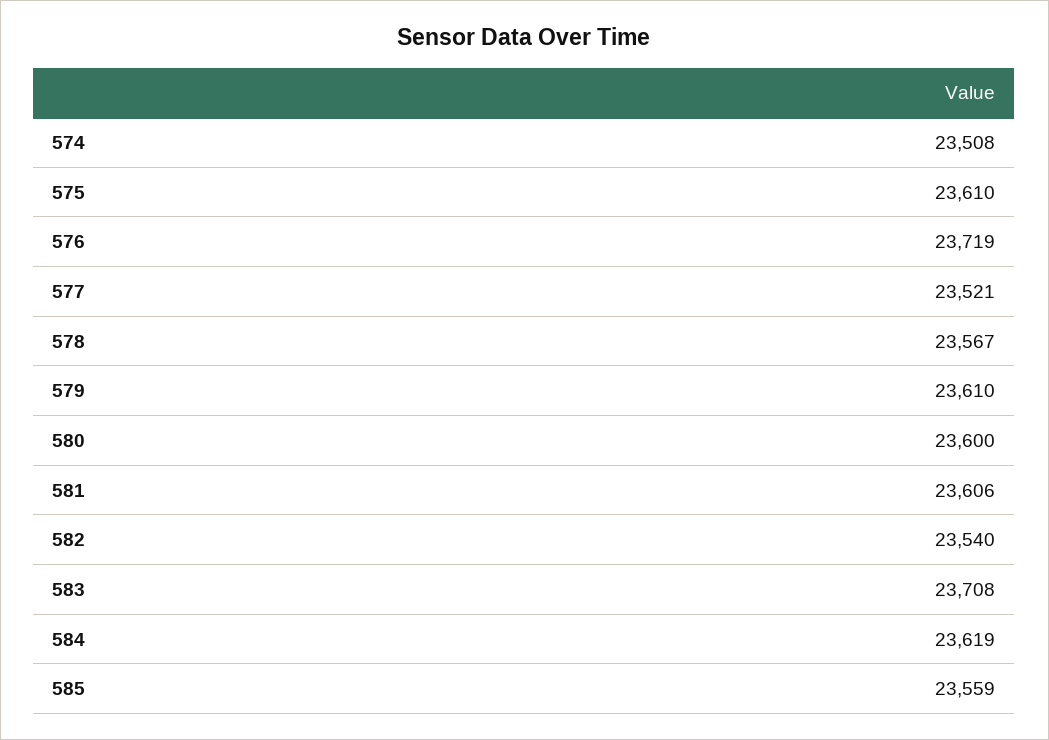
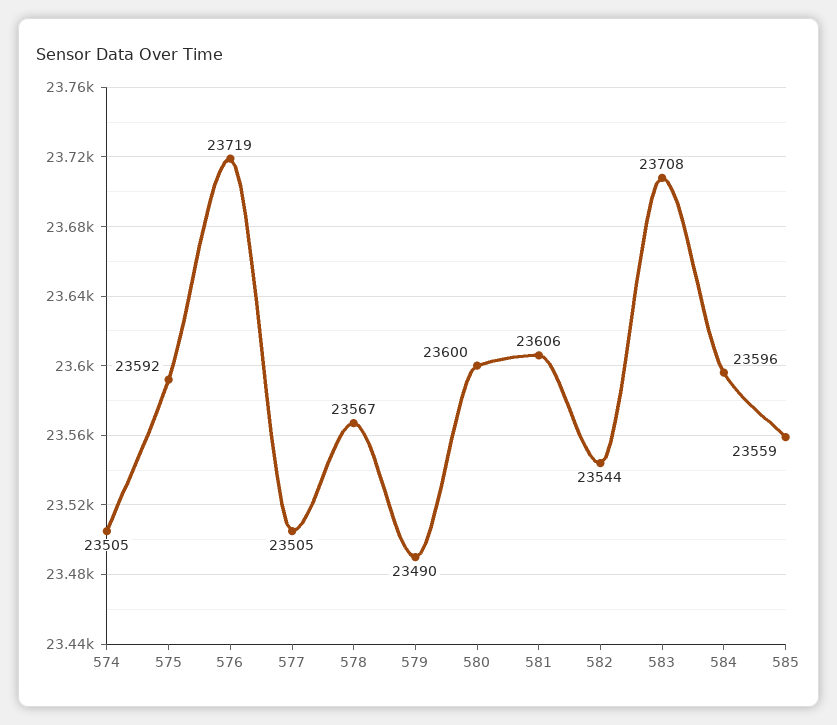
574: 23508 -> 23505
575: 23610 -> 23592
577: 23521 -> 23505
579: 23610 -> 23490
582: 23540 -> 23544
584: 23619 -> 23596

